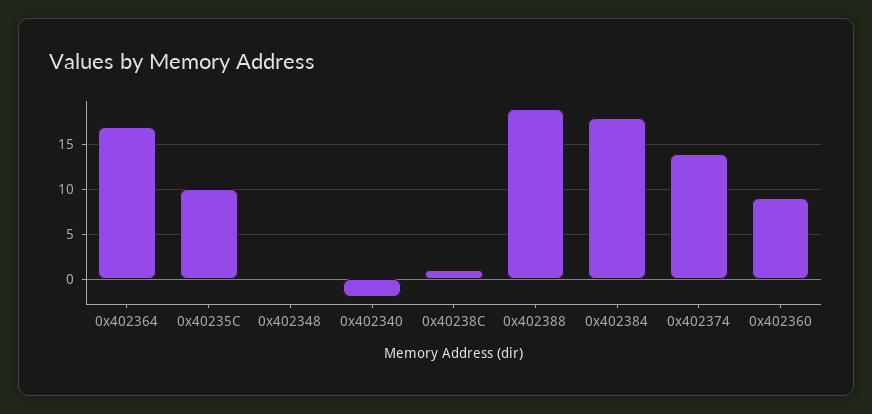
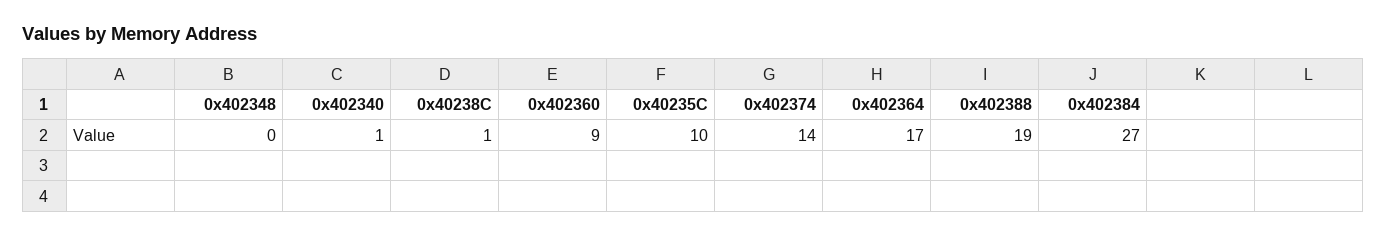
0x402340: -2 -> 1
0x402384: 18 -> 27

